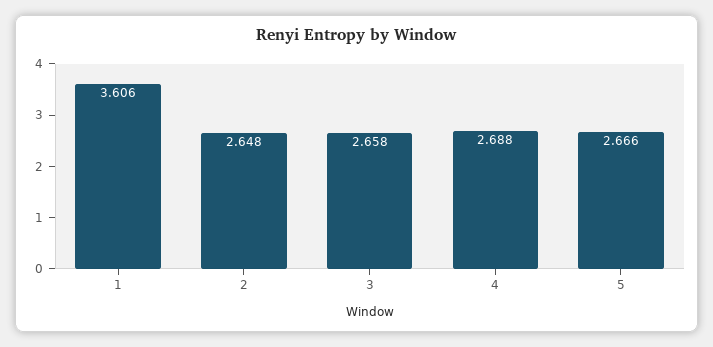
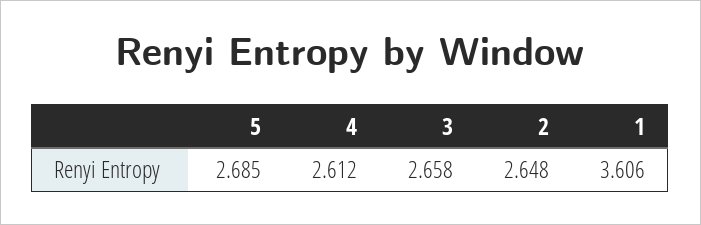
4: 2.688 -> 2.612
5: 2.666 -> 2.685

